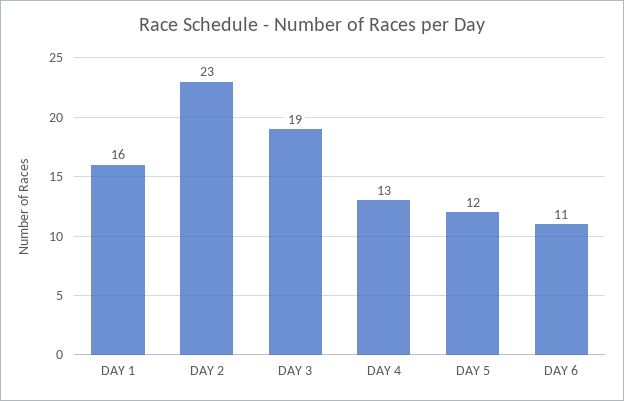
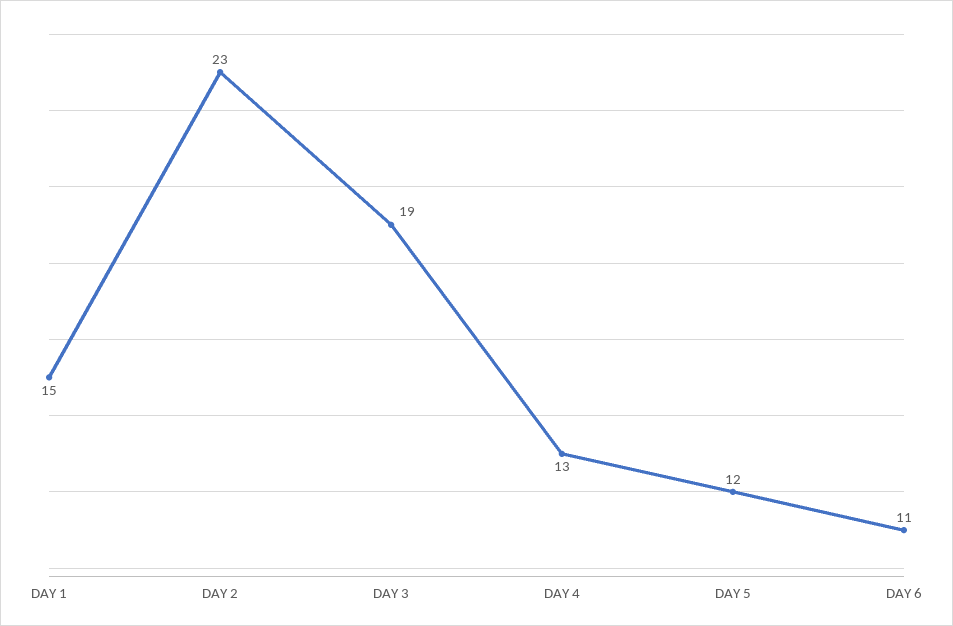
DAY 1: 16 -> 15

